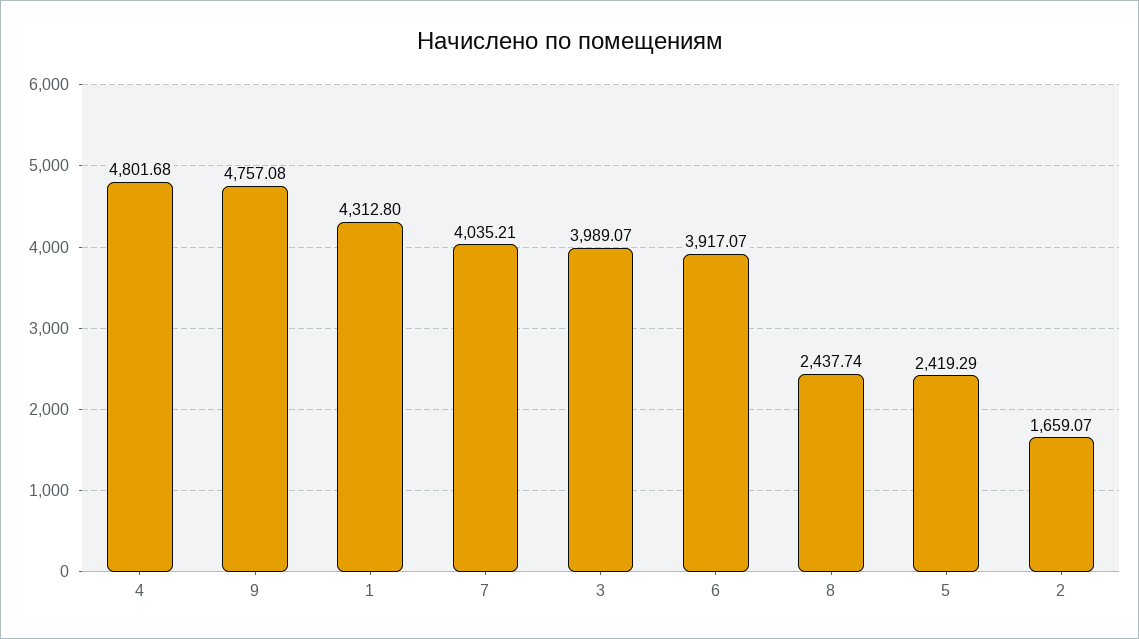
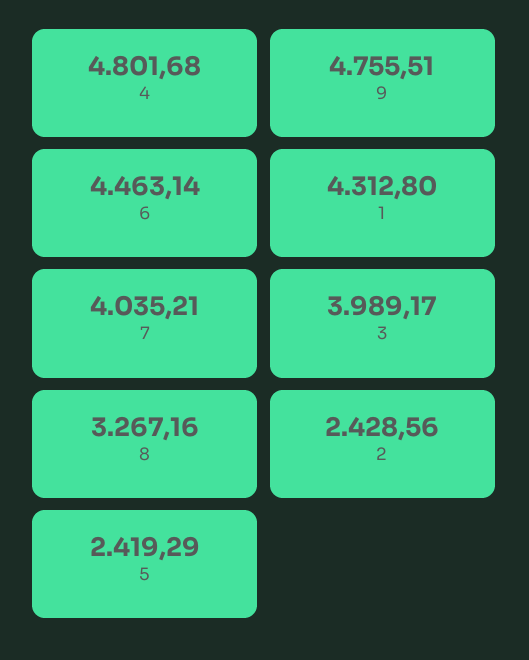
9: 4757.08 -> 4755.51
3: 3989.07 -> 3989.17
6: 3917.07 -> 4463.14
8: 2437.74 -> 3267.16
2: 1659.07 -> 2428.56

